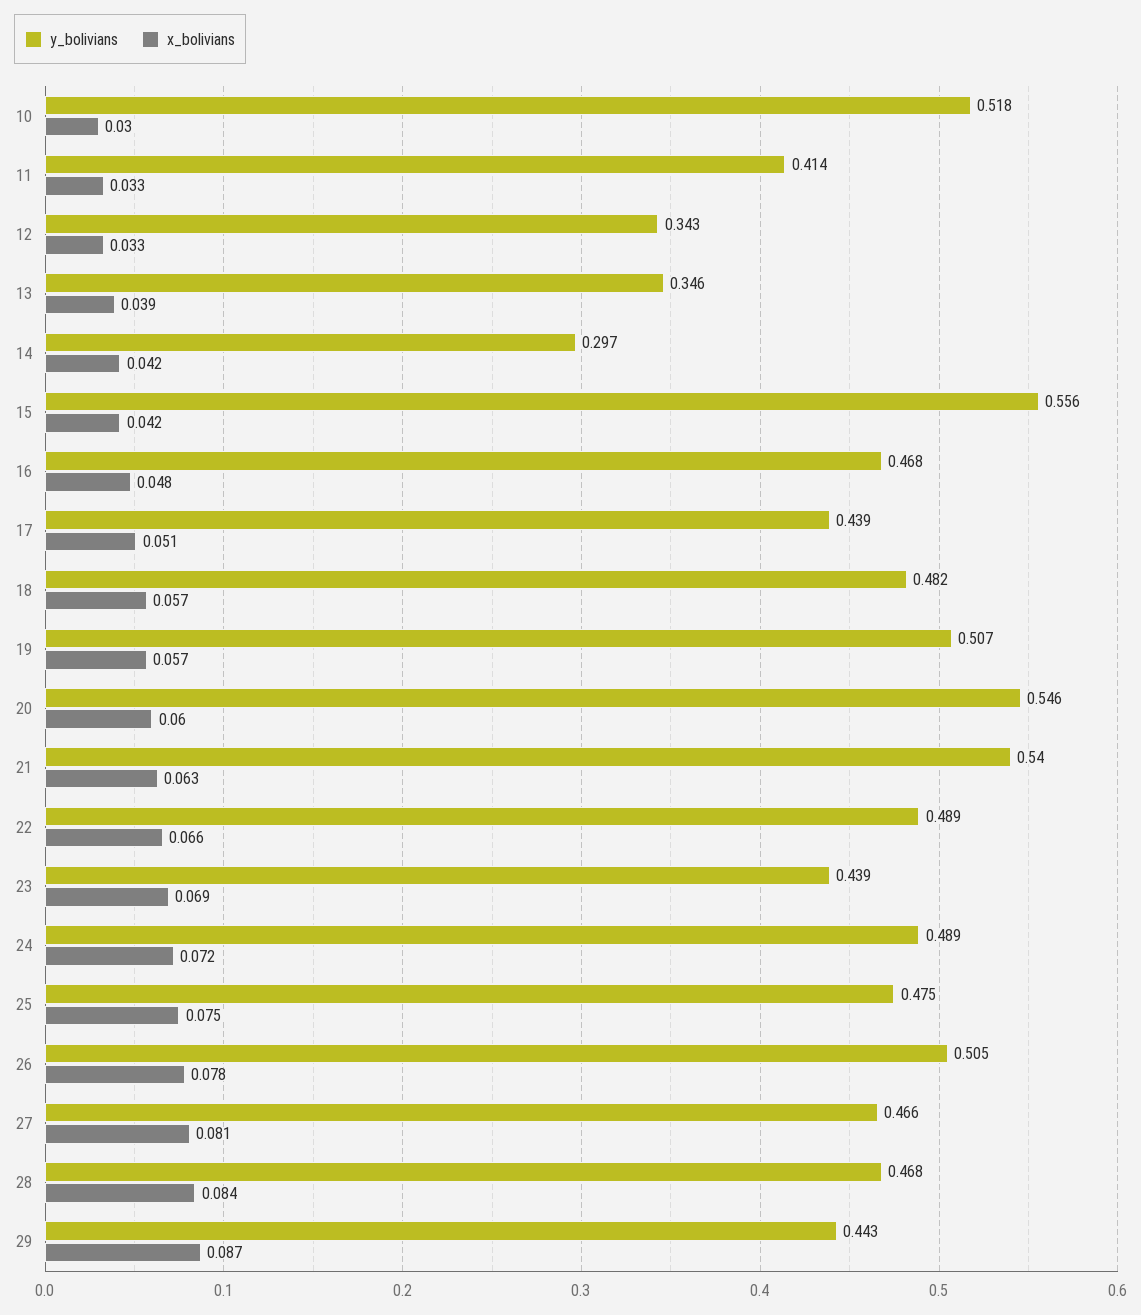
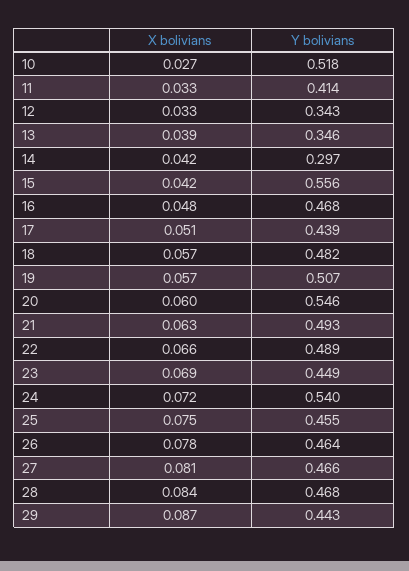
x_bolivians, 10: 0.03 -> 0.027
y_bolivians, 21: 0.54 -> 0.493
y_bolivians, 23: 0.439 -> 0.449
y_bolivians, 24: 0.489 -> 0.54
y_bolivians, 25: 0.475 -> 0.455
y_bolivians, 26: 0.505 -> 0.464

